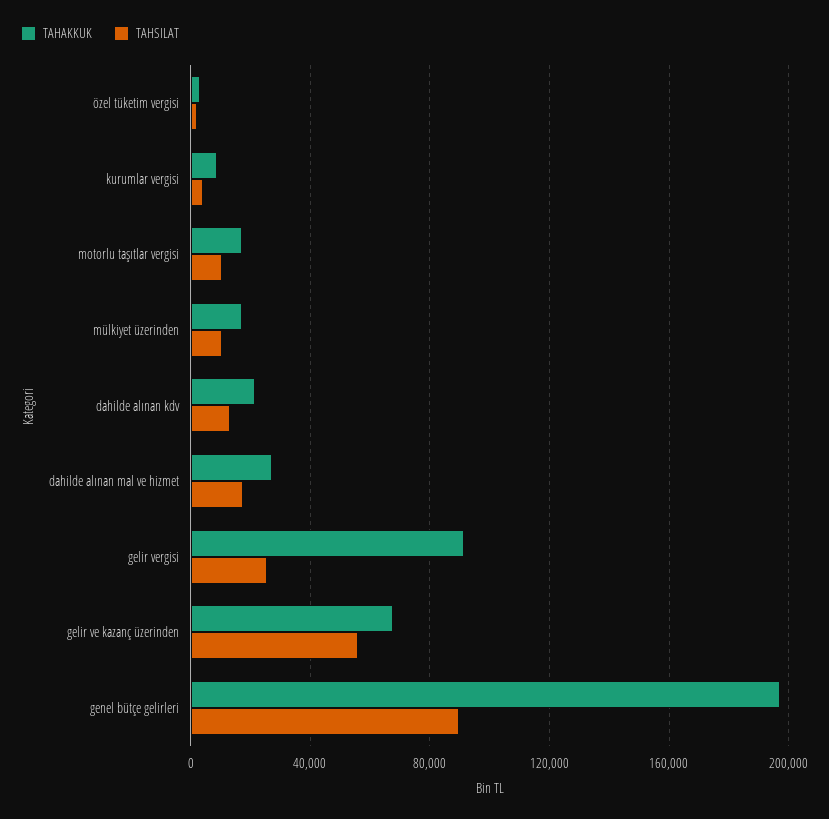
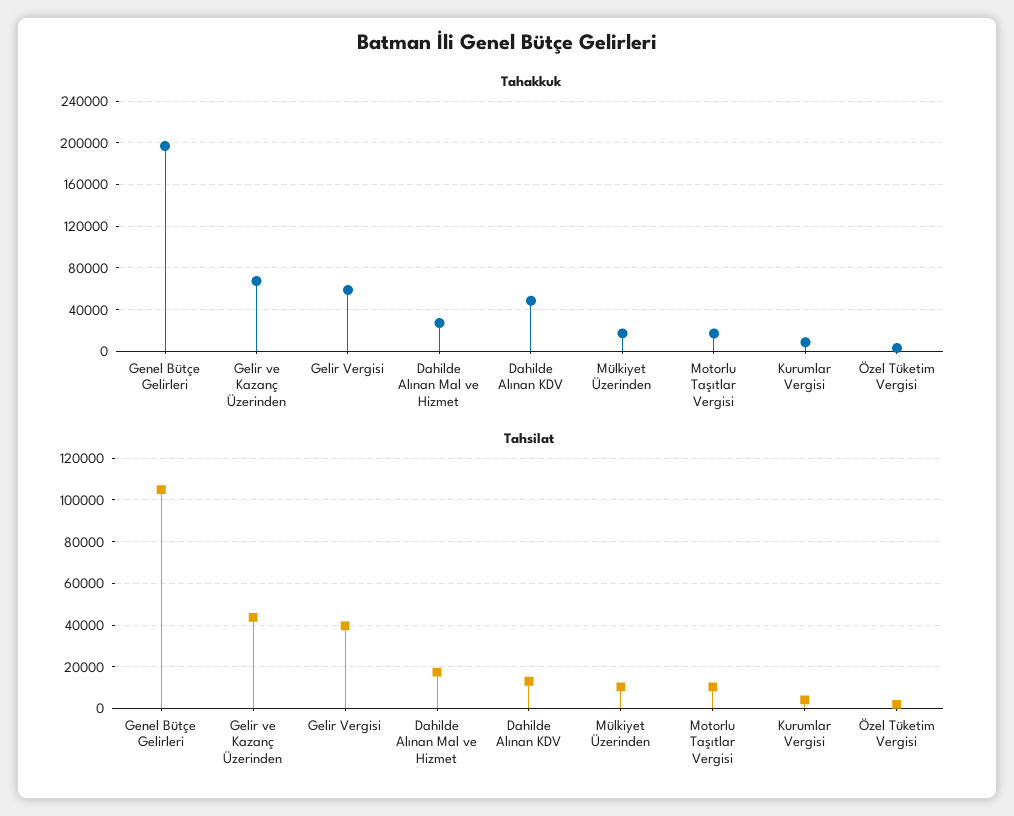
TAHAKKUK, dahilde alınan kdv: 20000 -> 50000
TAHAKKUK, gelir vergisi: 90000 -> 60000
TAHSILAT, gelir vergisi: 25000 -> 40000
TAHSILAT, gelir ve kazanç üzerinden: 55000 -> 45000
TAHSILAT, genel bütçe gelirleri: 90000 -> 105000

